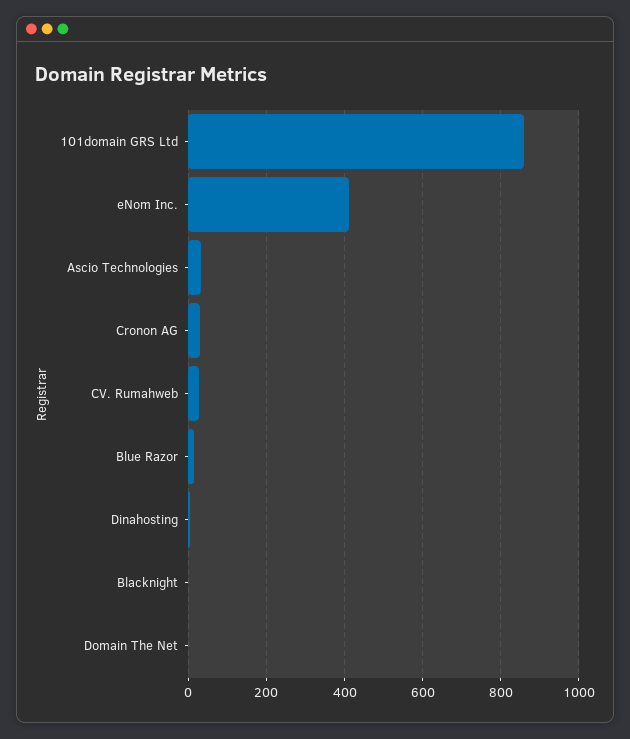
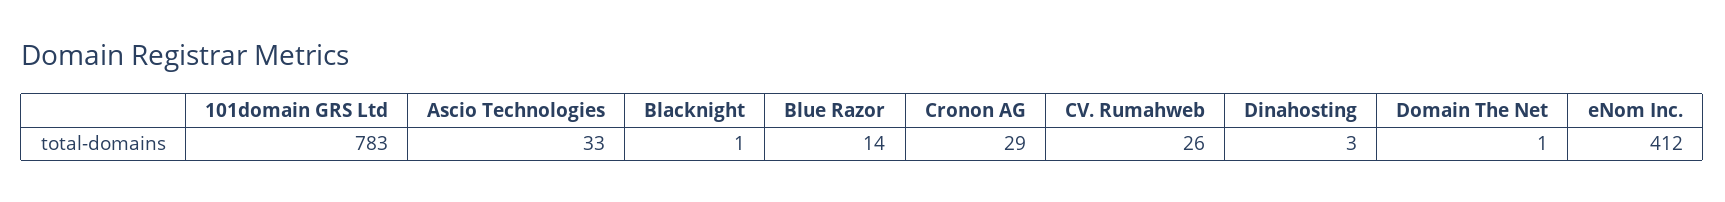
101domain GRS Ltd: 860 -> 783

